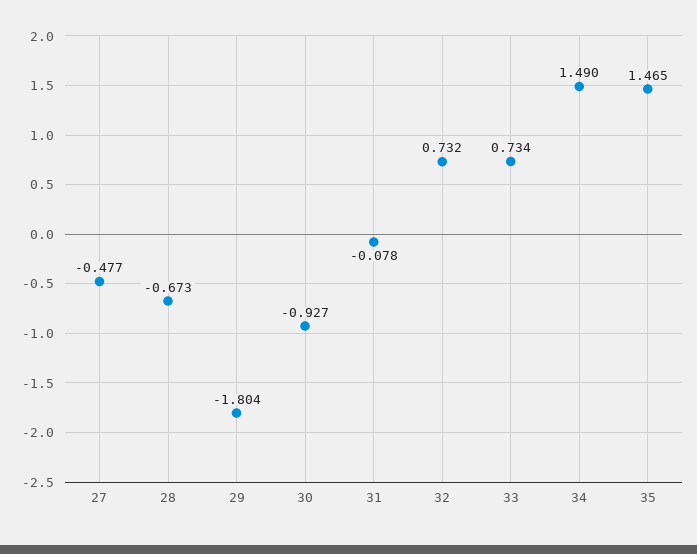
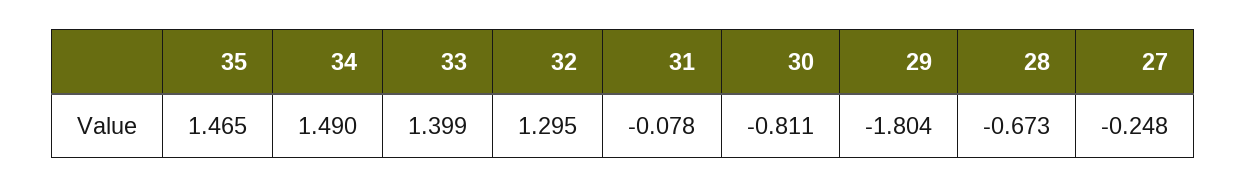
27: -0.477 -> -0.248
30: -0.927 -> -0.811
32: 0.732 -> 1.295
33: 0.734 -> 1.399

